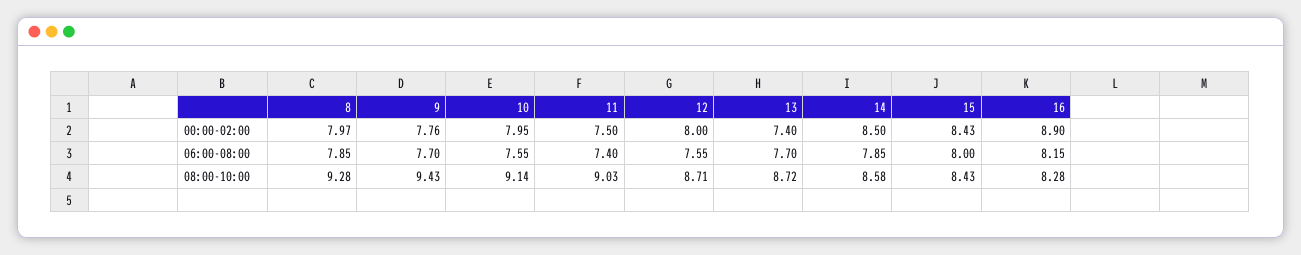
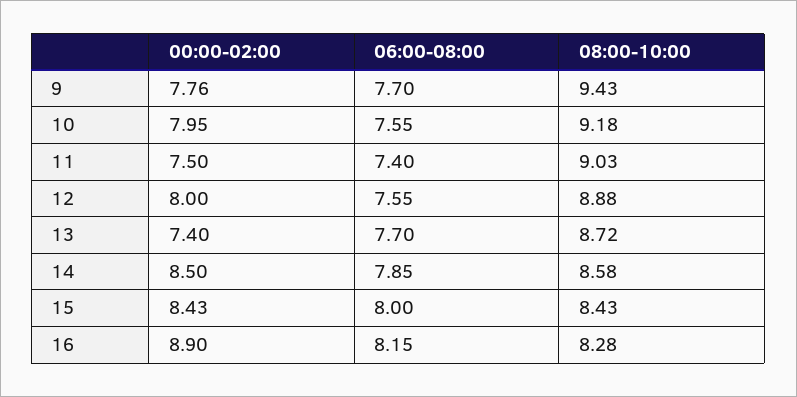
8, 00:00-02:00: 7.97 -> none
8, 06:00-08:00: 7.85 -> none
8, 08:00-10:00: 9.28 -> none
10, 08:00-10:00: 9.14 -> 9.18
12, 08:00-10:00: 8.71 -> 8.88

